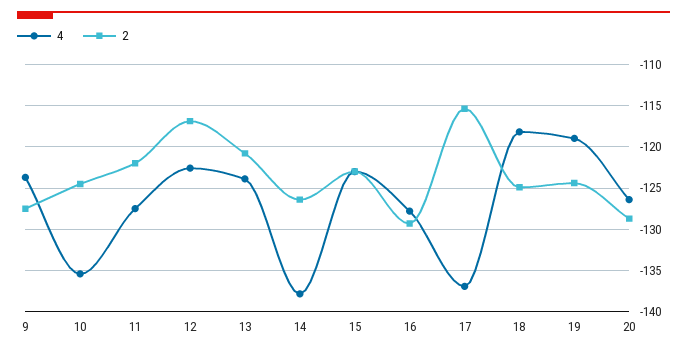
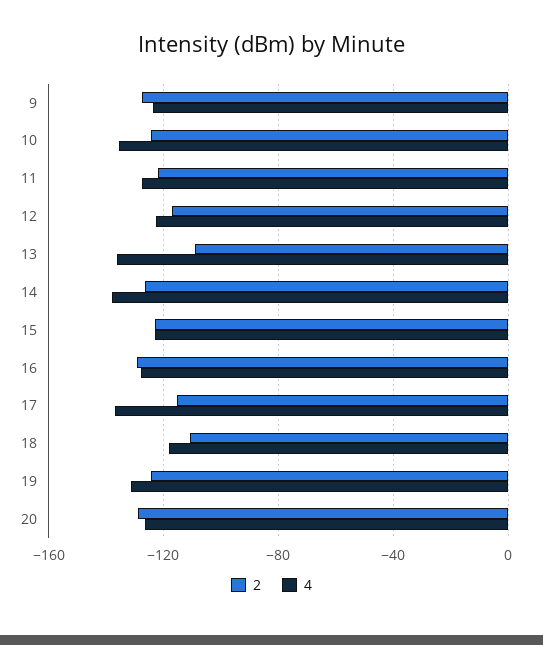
4, 13: -124 -> -135
2, 13: -121 -> -110
2, 18: -125 -> -110
4, 19: -119 -> -130

